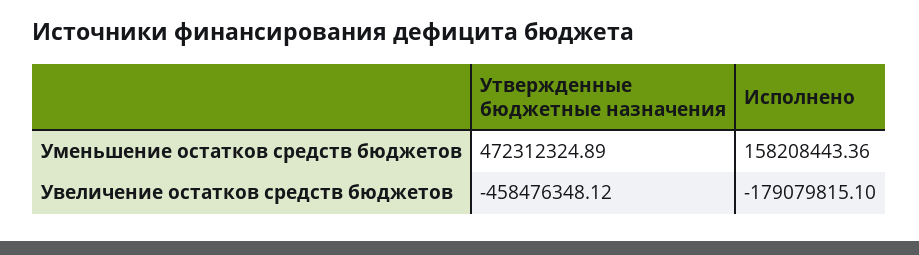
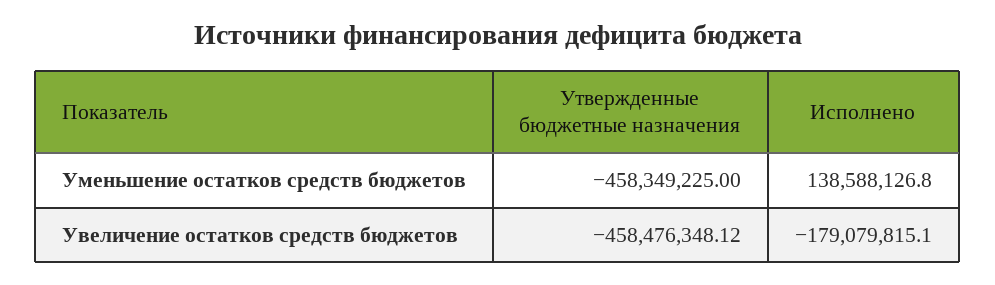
Утвержденные бюджетные назначения, Уменьшение остатков средств бюджетов: 472312324.89 -> -458349225
Исполнено, Уменьшение остатков средств бюджетов: 158208443.36 -> 138588126.8

